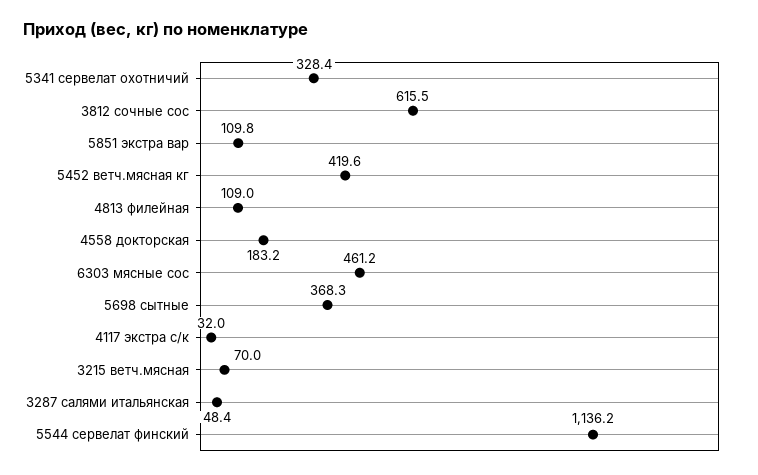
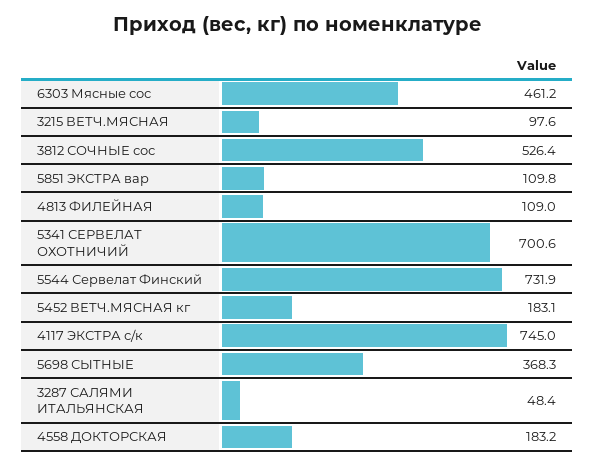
5341 сервелат охотничий: 328.4 -> 700.6
3812 сочные сос: 615.5 -> 526.4
5452 ветч.мясная кг: 419.6 -> 183.1
4117 экстра с/к: 32 -> 745
3215 ветч.мясная: 70 -> 97.6
5544 сервелат финский: 1136.2 -> 731.9

